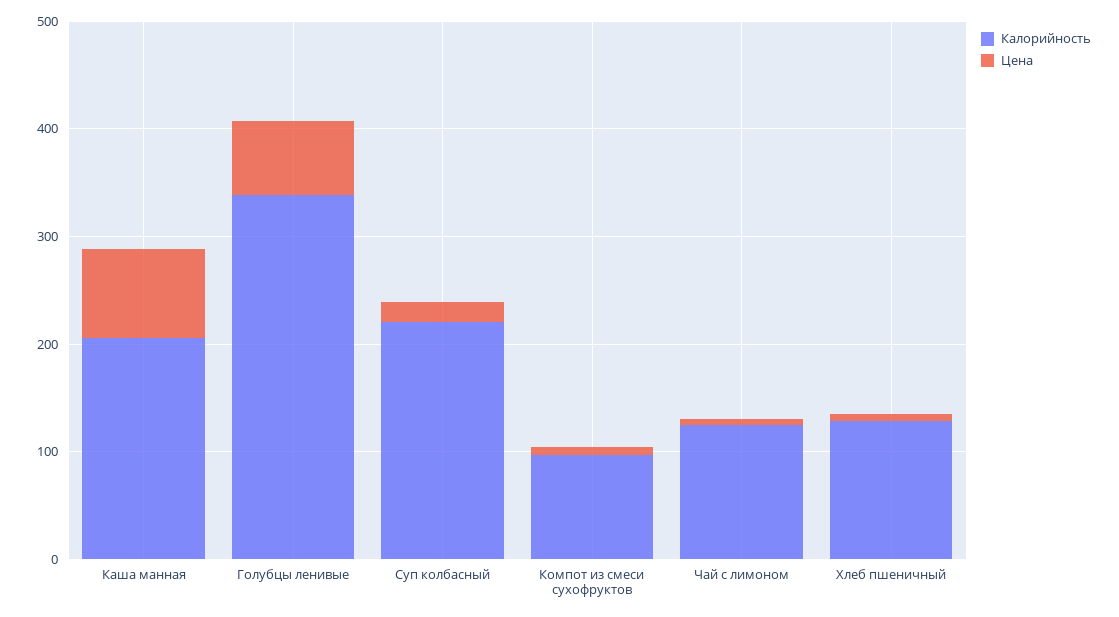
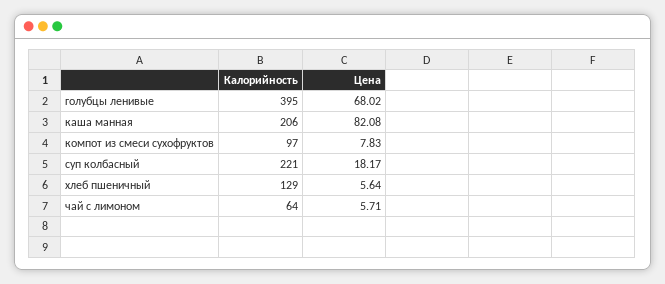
Калорийность, Голубцы ленивые: 340 -> 395
Калорийность, Чай с лимоном: 120 -> 64

